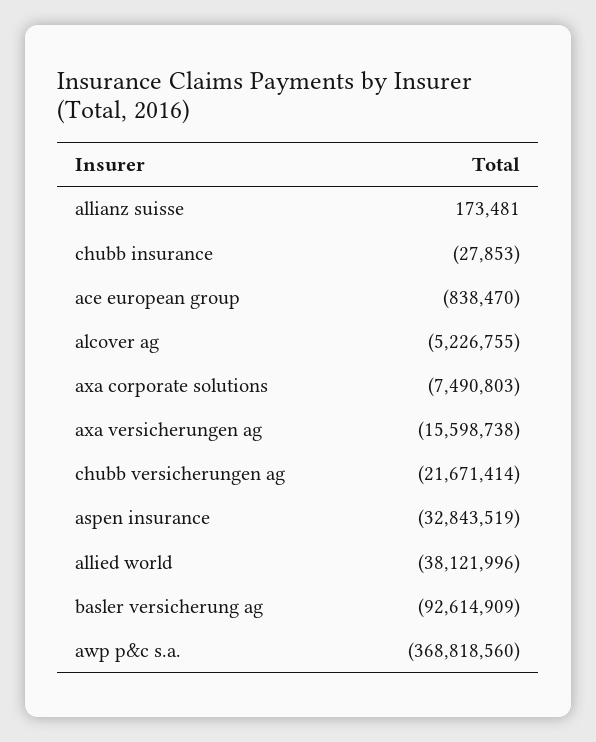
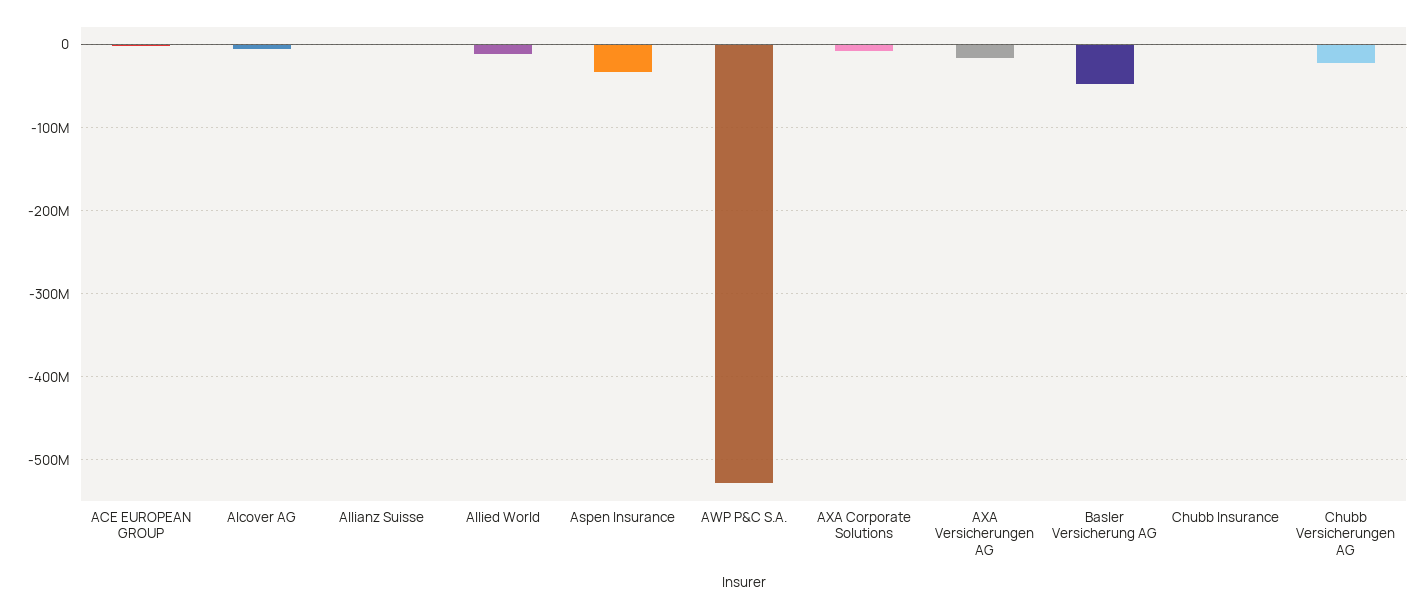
allied world: -38121996 -> -10000000
basler versicherung ag: -92614909 -> -50000000
awp p&c s.a.: -368818560 -> -530000000

